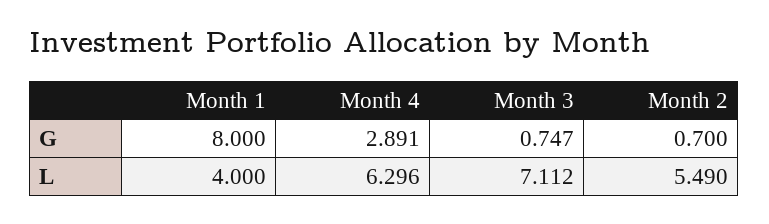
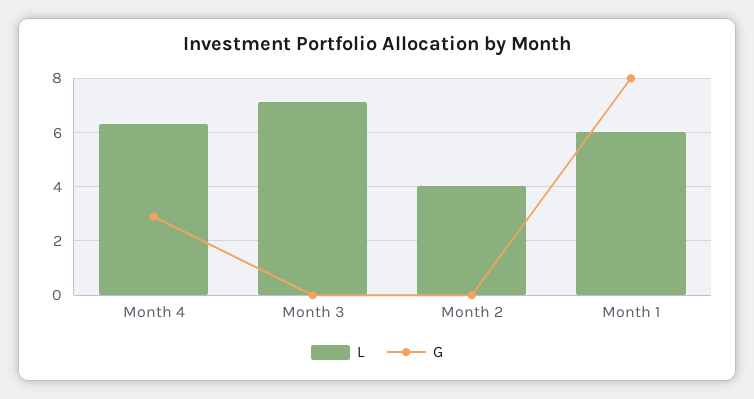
G, Month 3: 0.747 -> 0
G, Month 2: 0.7 -> 0
L, Month 1: 4 -> 6
L, Month 2: 5.49 -> 4

